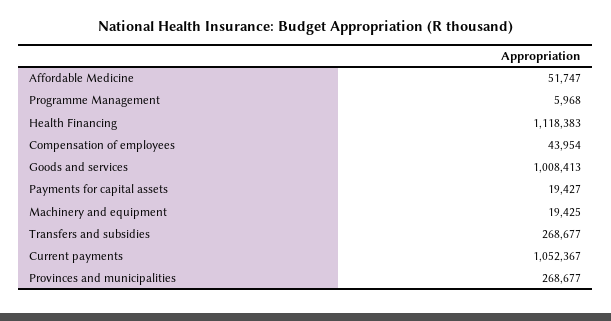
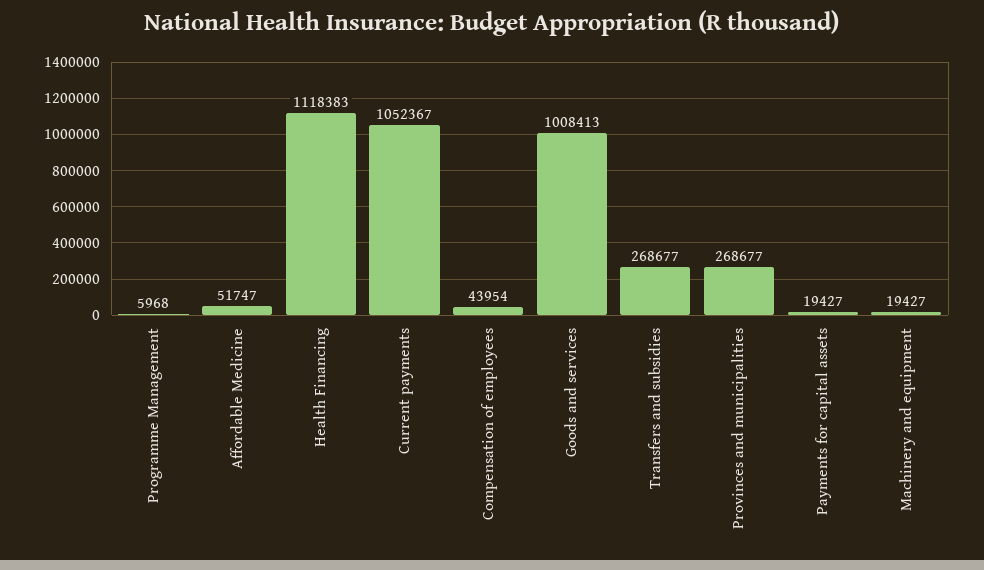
Machinery and equipment: 19425 -> 19427

